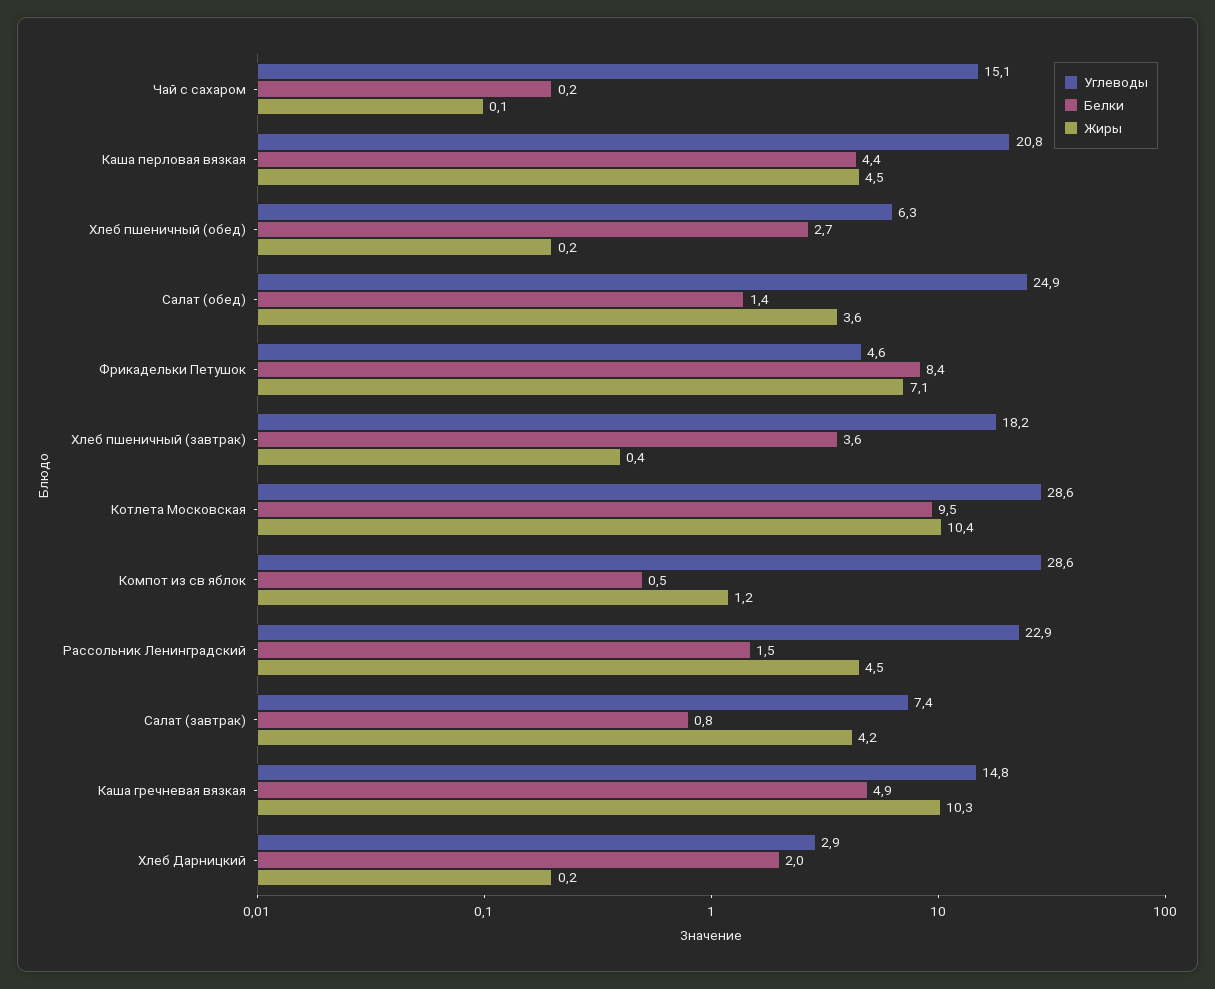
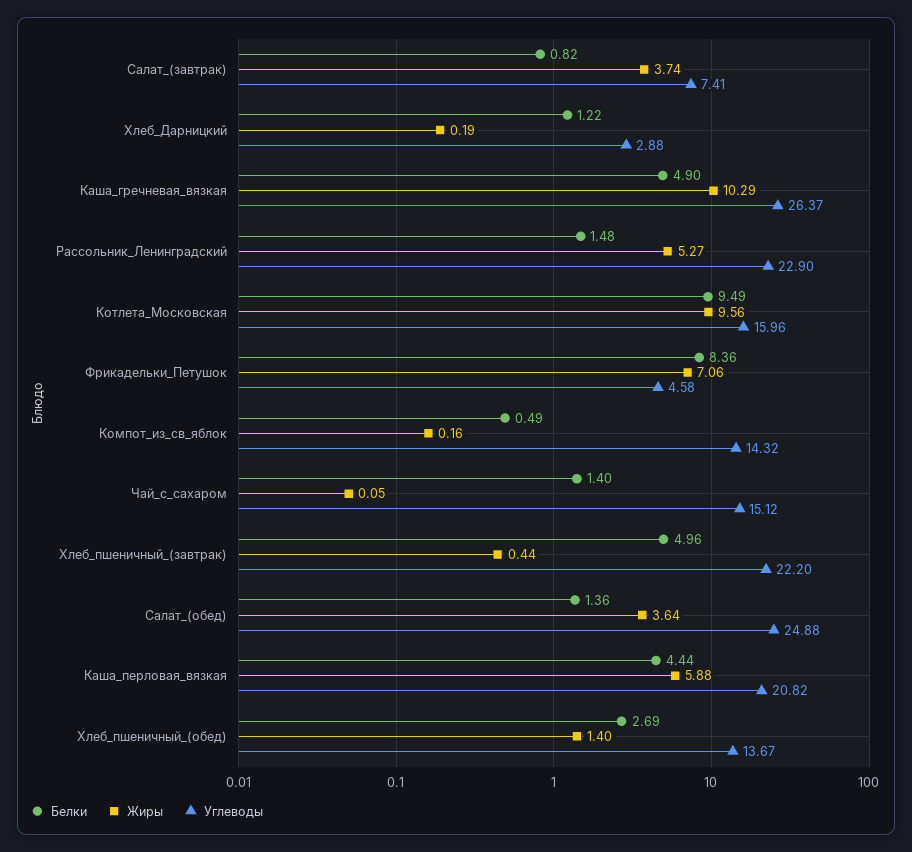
Белки, Чай с сахаром: 0.2 -> 1.4
Жиры, Каша перловая вязкая: 4.5 -> 5.88
Углеводы, Хлеб пшеничный (обед): 6.3 -> 13.67
Жиры, Хлеб пшеничный (обед): 0.2 -> 1.4
Углеводы, Хлеб пшеничный (завтрак): 18.2 -> 22.2
Белки, Хлеб пшеничный (завтрак): 3.6 -> 4.96
Углеводы, Котлета Московская: 28.6 -> 15.96
Жиры, Котлета Московская: 10.4 -> 9.56
Углеводы, Компот из св яблок: 28.6 -> 14.32
Жиры, Компот из св яблок: 1.2 -> 0.16
Жиры, Рассольник Ленинградский: 4.5 -> 5.27
Жиры, Салат (завтрак): 4.2 -> 3.74
Углеводы, Каша гречневая вязкая: 14.8 -> 26.37
Белки, Хлеб Дарницкий: 2 -> 1.22

